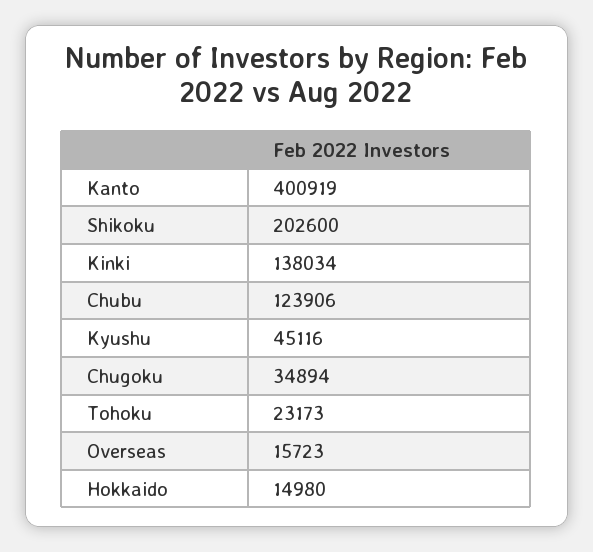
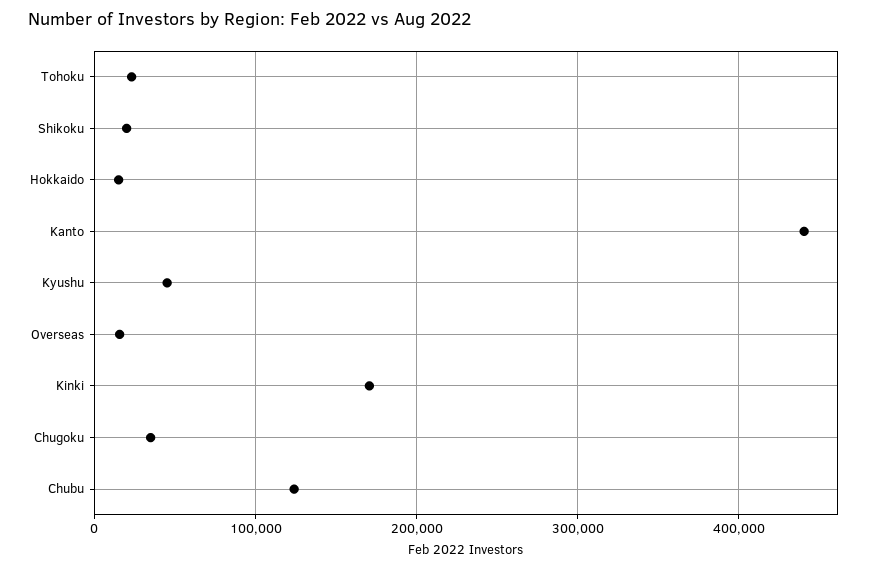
Kanto: 400919 -> 440000
Shikoku: 202600 -> 20000
Kinki: 138034 -> 170000

